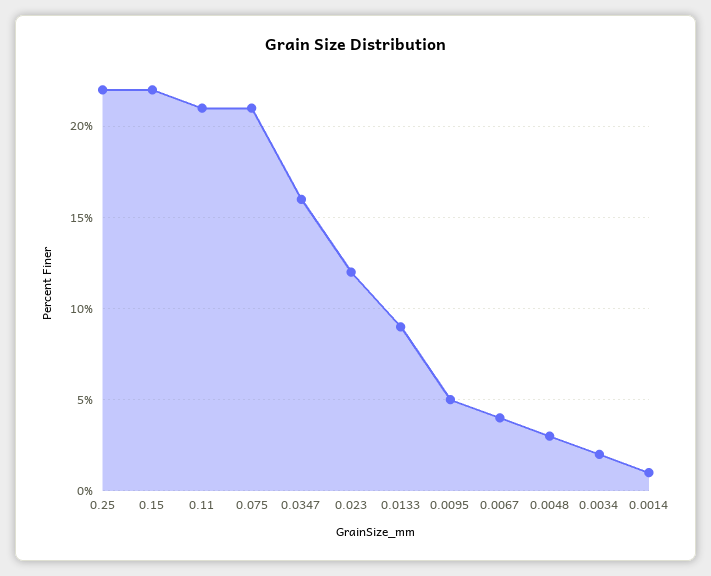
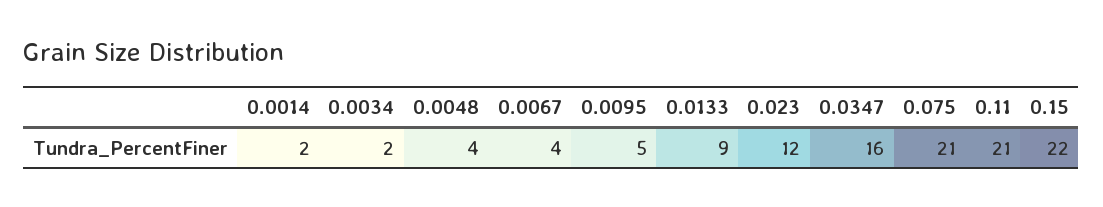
0.25: 22 -> none
0.0048: 3 -> 4
0.0014: 1 -> 2

